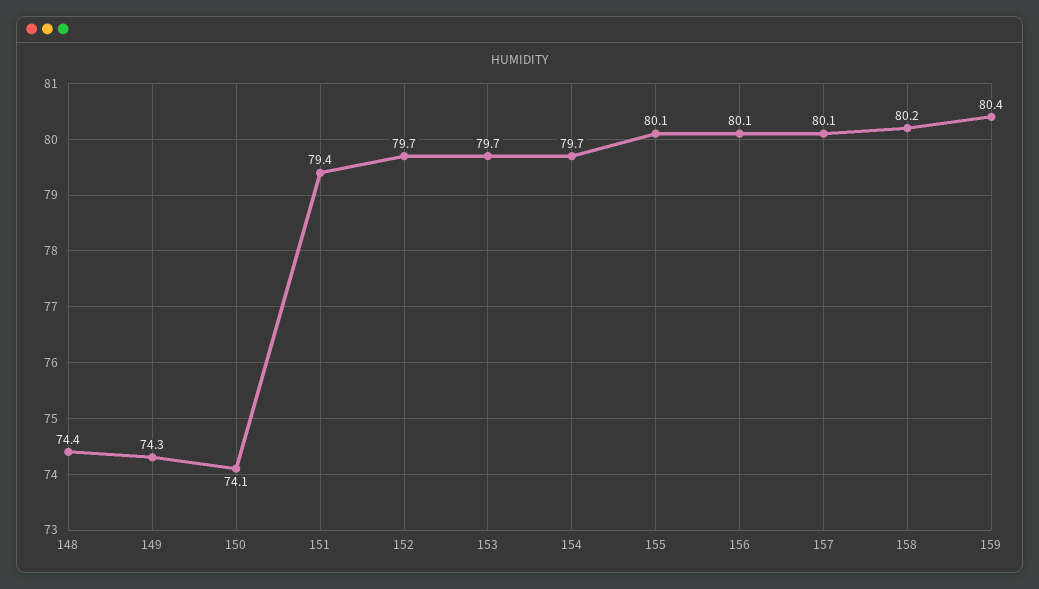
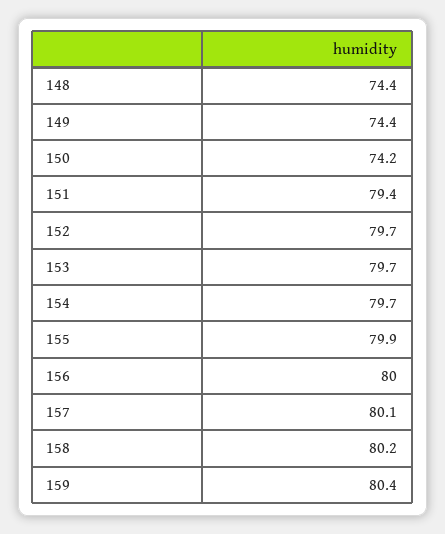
149: 74.3 -> 74.4
150: 74.1 -> 74.2
155: 80.1 -> 79.9
156: 80.1 -> 80

